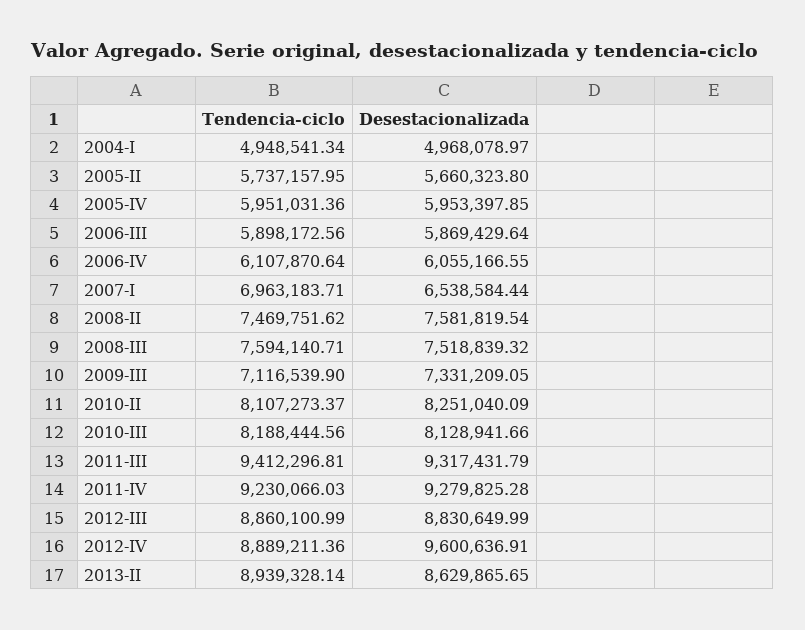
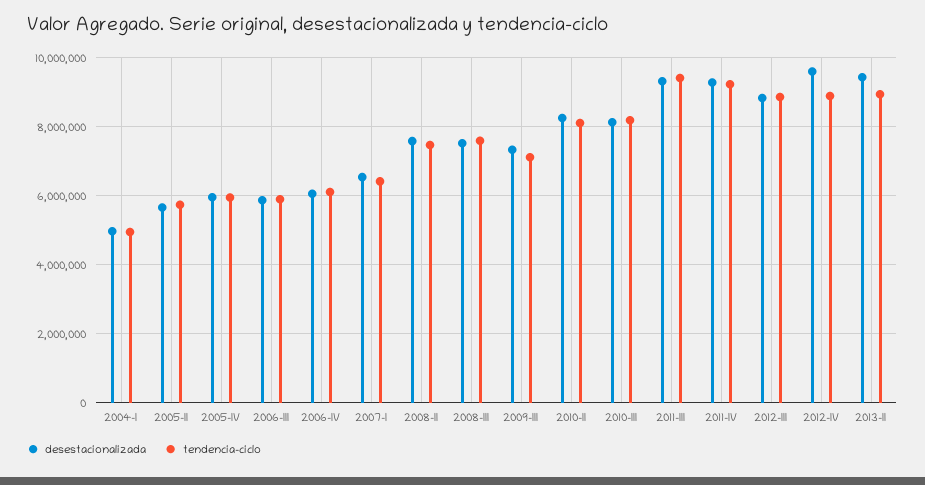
Tendencia-ciclo, 2007-I: 6963183.71 -> 6400000
Desestacionalizada, 2013-II: 8629865.65 -> 9400000

